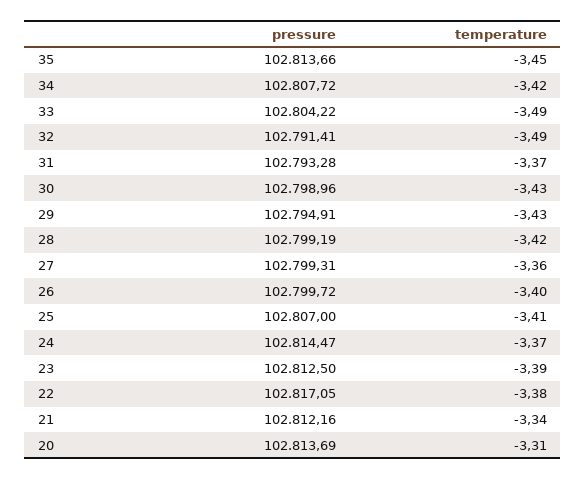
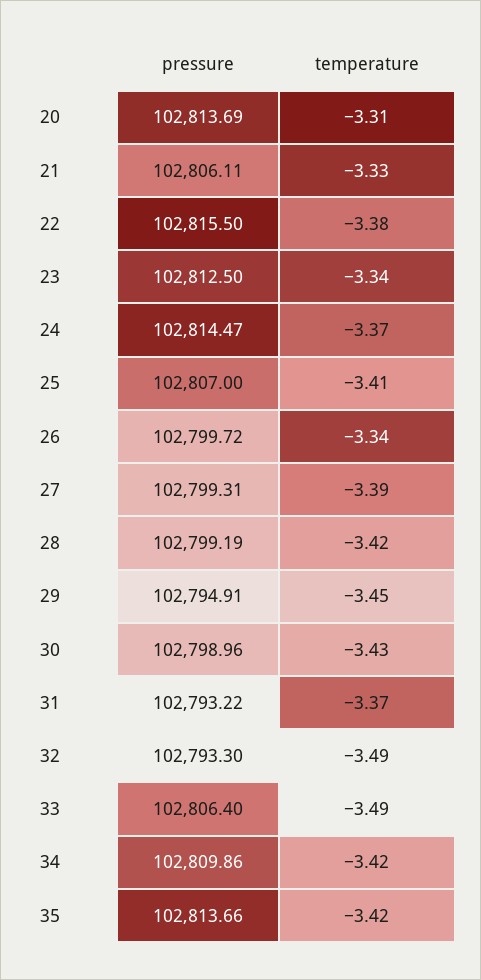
temperature, 35: -3.45 -> -3.42
pressure, 34: 102807.72 -> 102809.86
pressure, 33: 102804.22 -> 102806.4
pressure, 32: 102791.41 -> 102793.3
pressure, 31: 102793.28 -> 102793.22
temperature, 29: -3.43 -> -3.45
temperature, 27: -3.36 -> -3.39
temperature, 26: -3.4 -> -3.34
temperature, 23: -3.39 -> -3.34
pressure, 22: 102817.05 -> 102815.5
pressure, 21: 102812.16 -> 102806.11
temperature, 21: -3.34 -> -3.33

